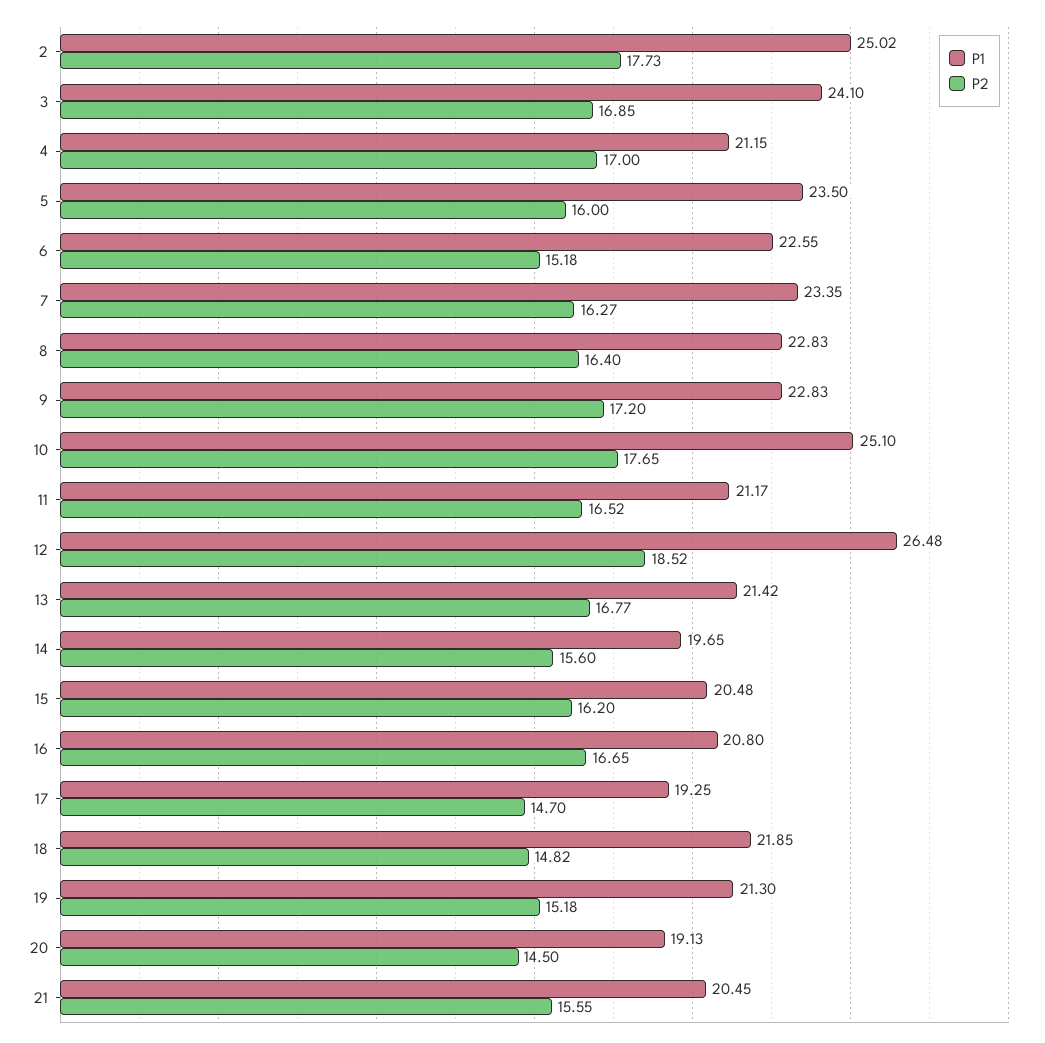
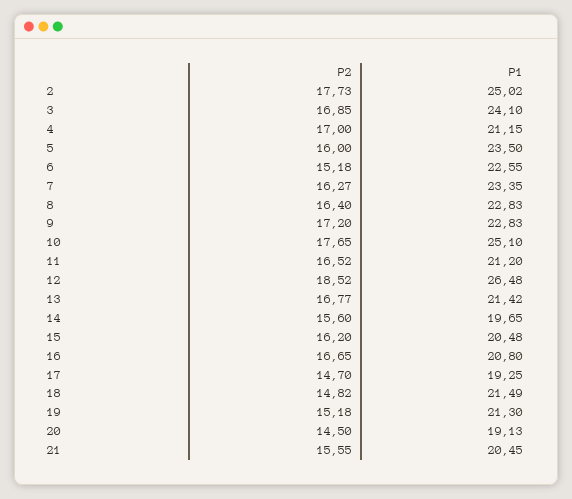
P1, 11: 21.17 -> 21.2
P1, 18: 21.85 -> 21.49

